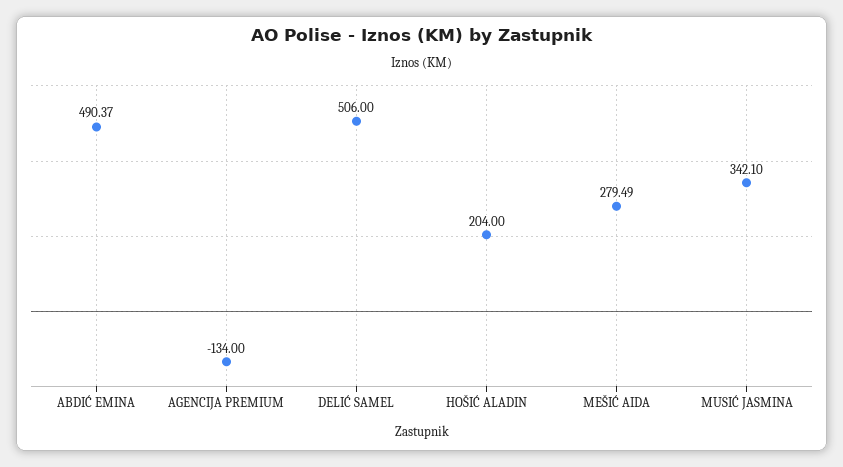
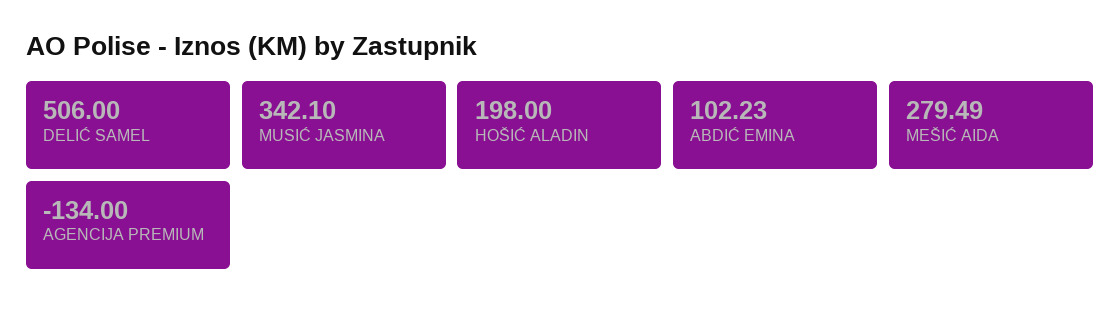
ABDIĆ EMINA: 490.37 -> 102.23
HOŠIĆ ALADIN: 204 -> 198

